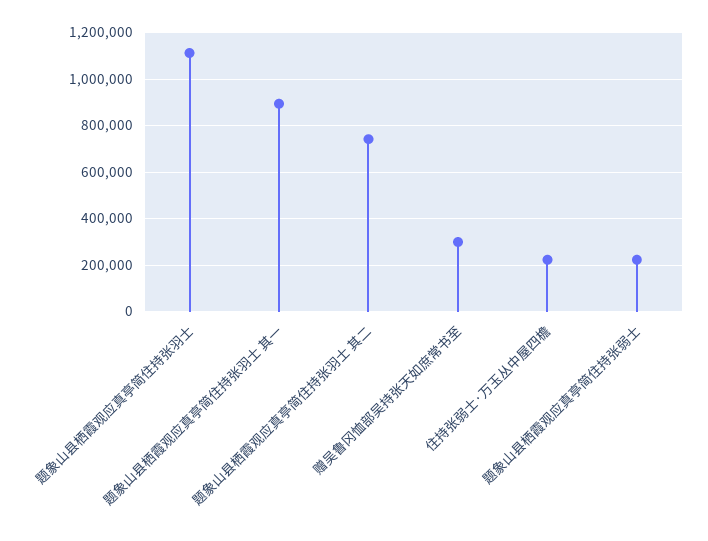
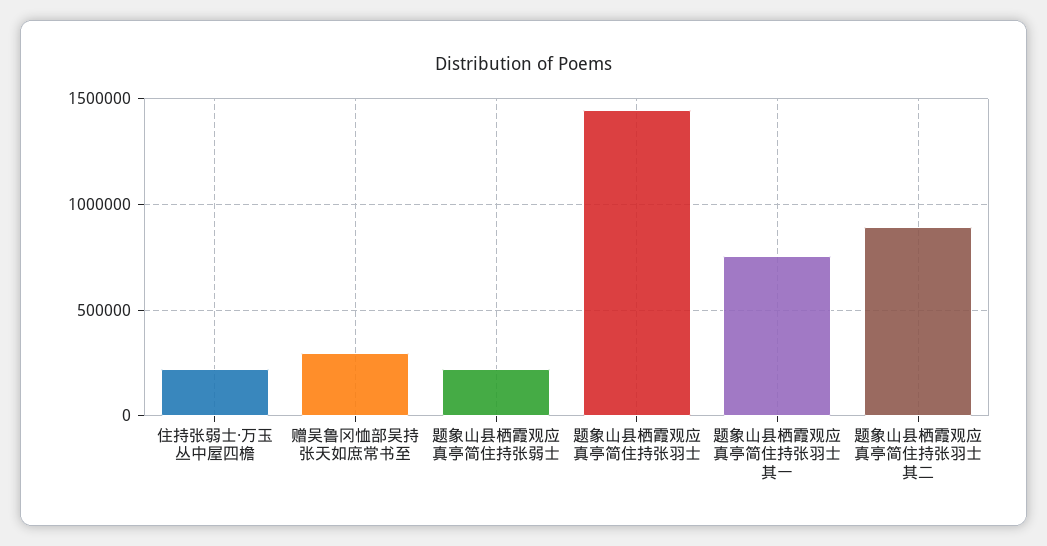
题象山县栖霞观应真亭简住持张羽士: 1100000 -> 1450000
题象山县栖霞观应真亭简住持张羽士 其一: 900000 -> 750000
题象山县栖霞观应真亭简住持张羽士 其二: 750000 -> 900000

